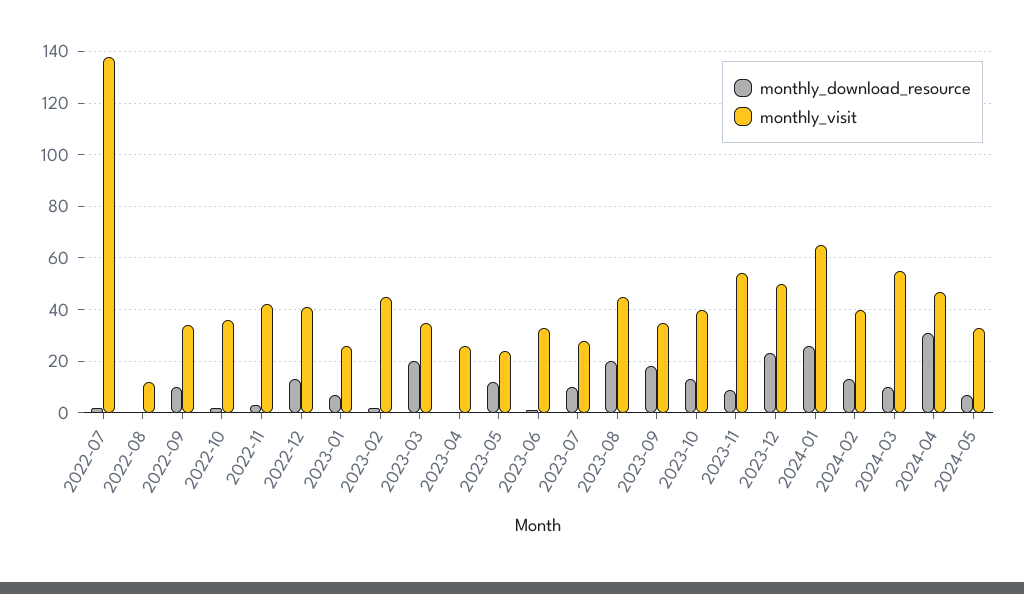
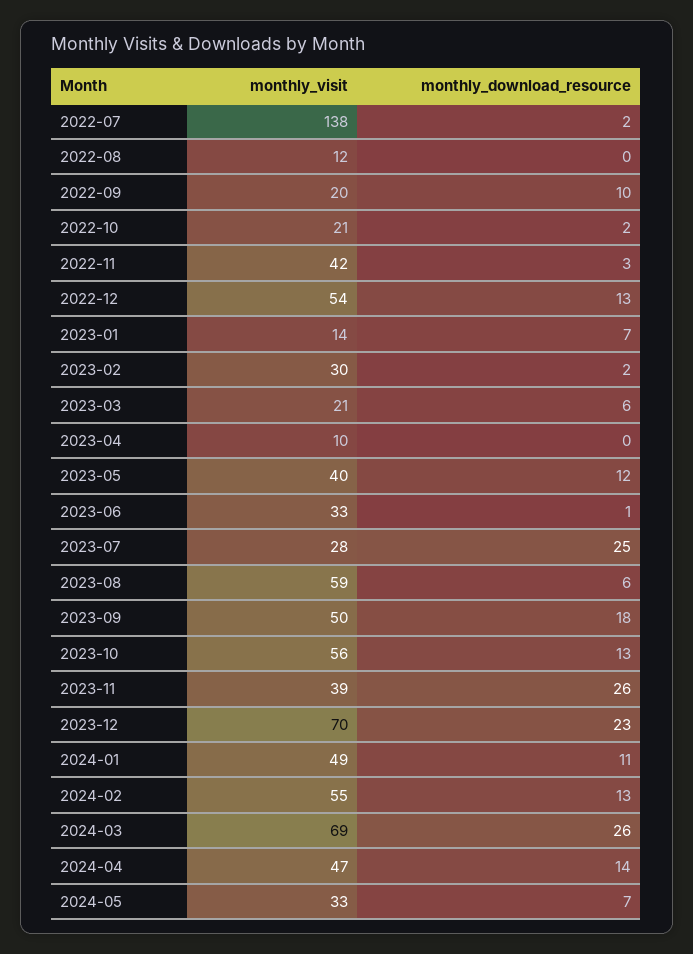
monthly_visit, 2022-09: 35 -> 20
monthly_visit, 2022-10: 35 -> 21
monthly_visit, 2022-12: 40 -> 54
monthly_visit, 2023-01: 25 -> 14
monthly_visit, 2023-02: 45 -> 30
monthly_download_resource, 2023-03: 20 -> 6
monthly_visit, 2023-03: 35 -> 21
monthly_visit, 2023-04: 25 -> 10
monthly_visit, 2023-05: 25 -> 40
monthly_download_resource, 2023-07: 10 -> 25
monthly_download_resource, 2023-08: 20 -> 6
monthly_visit, 2023-08: 45 -> 59
monthly_visit, 2023-09: 35 -> 50
monthly_visit, 2023-10: 40 -> 56
monthly_download_resource, 2023-11: 10 -> 26
monthly_visit, 2023-11: 55 -> 39
monthly_visit, 2023-12: 50 -> 70
monthly_download_resource, 2024-01: 25 -> 11
monthly_visit, 2024-01: 65 -> 49
monthly_visit, 2024-02: 40 -> 55
monthly_download_resource, 2024-03: 10 -> 26
monthly_visit, 2024-03: 55 -> 69
monthly_download_resource, 2024-04: 30 -> 14

